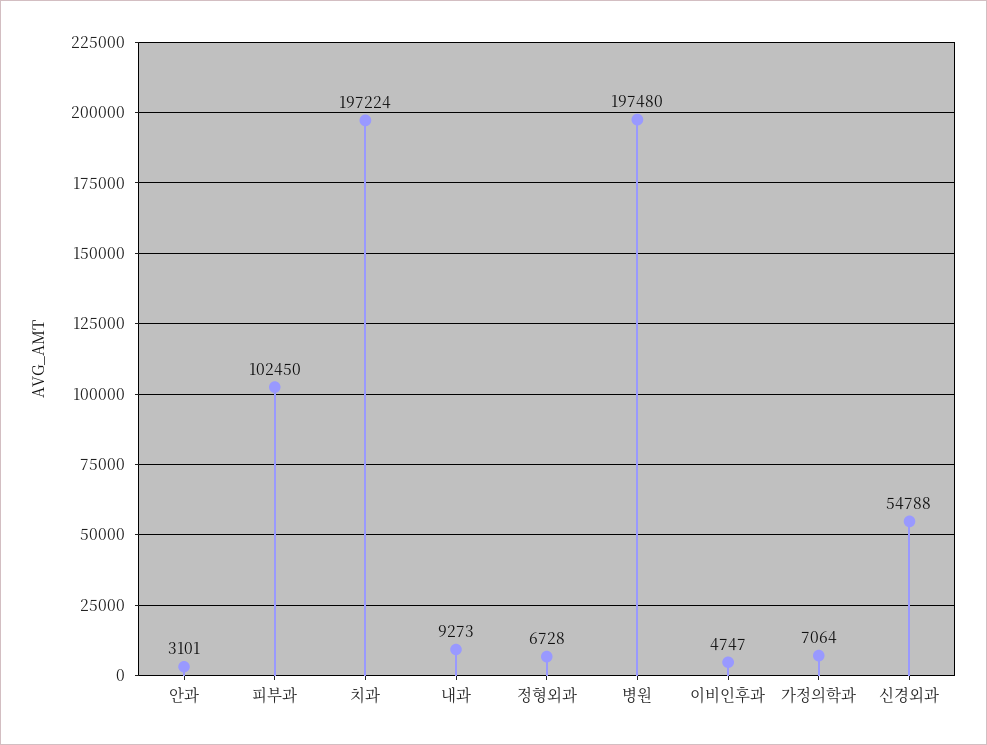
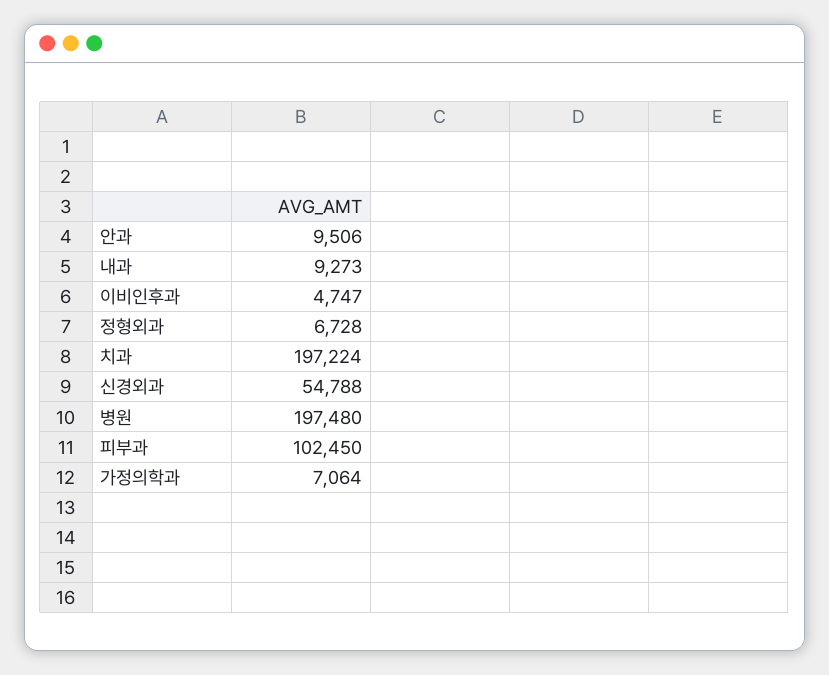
안과: 3101 -> 9506

